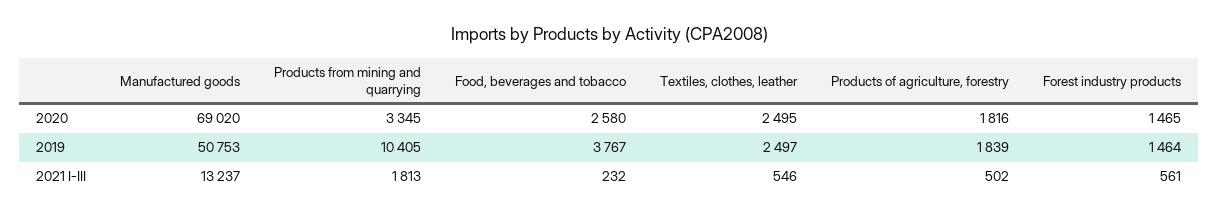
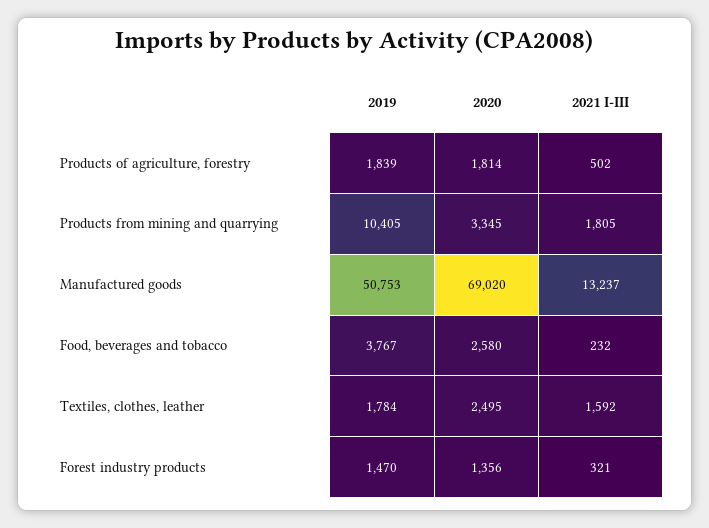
Products of agriculture, forestry, 2020: 1816 -> 1814
Forest industry products, 2020: 1465 -> 1356
Textiles, clothes, leather, 2019: 2497 -> 1784
Forest industry products, 2019: 1464 -> 1470
Products from mining and quarrying, 2021 I-III: 1813 -> 1805
Textiles, clothes, leather, 2021 I-III: 546 -> 1592
Forest industry products, 2021 I-III: 561 -> 321

